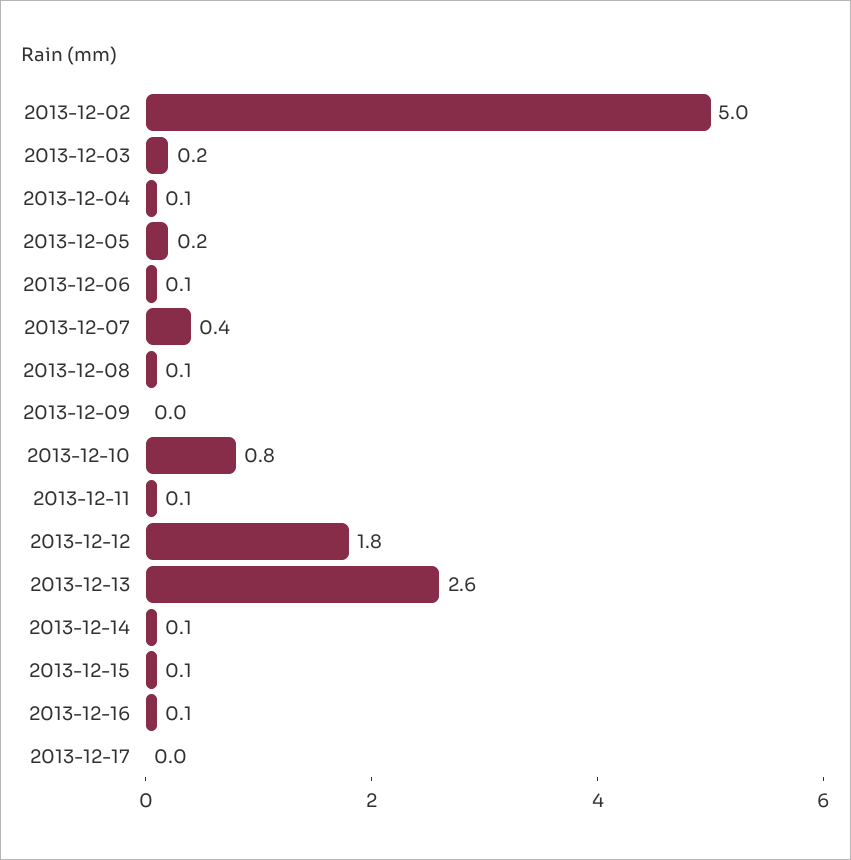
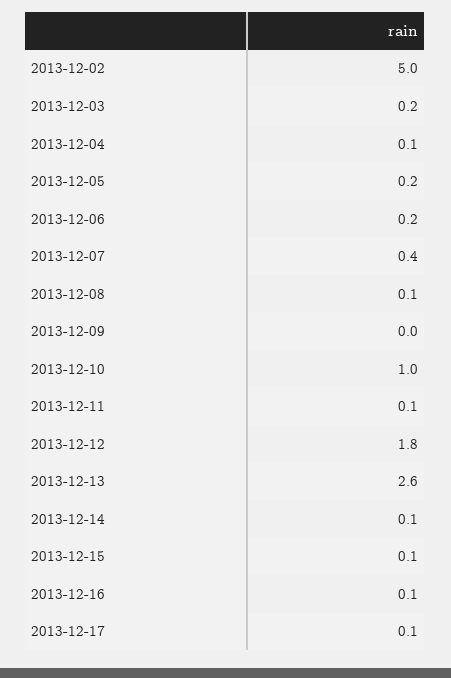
2013-12-06: 0.1 -> 0.2
2013-12-10: 0.8 -> 1
2013-12-17: 0 -> 0.1

